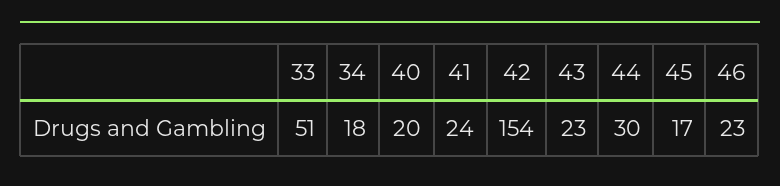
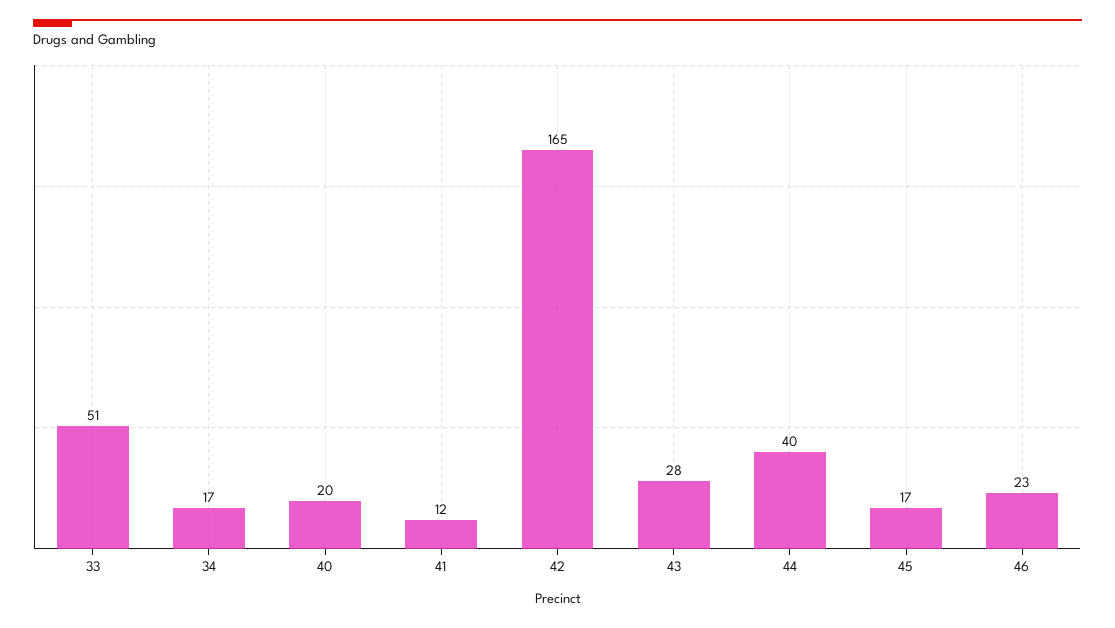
34: 18 -> 17
41: 24 -> 12
42: 154 -> 165
43: 23 -> 28
44: 30 -> 40

